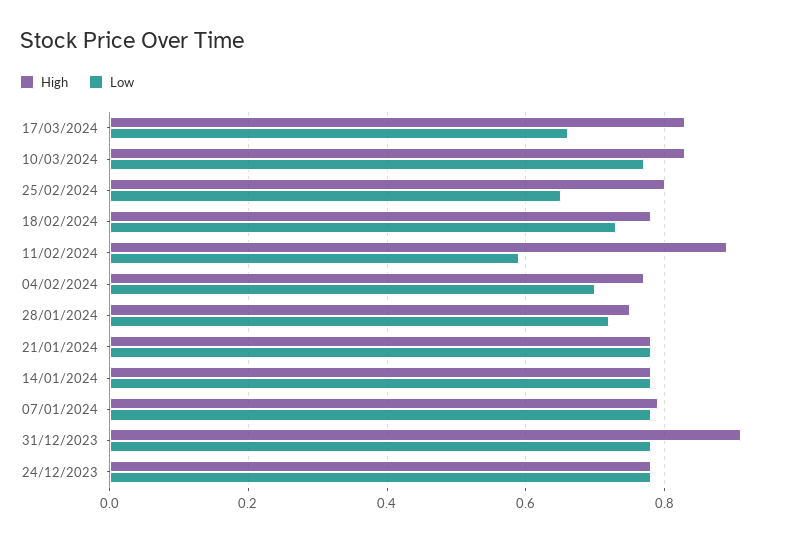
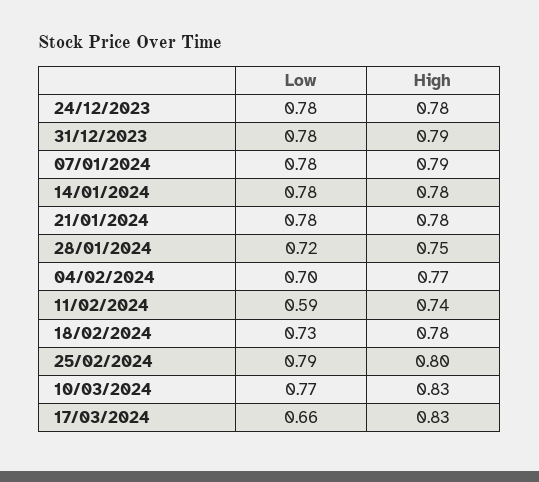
Low, 25/02/2024: 0.65 -> 0.79
High, 11/02/2024: 0.9 -> 0.74
High, 31/12/2023: 0.9 -> 0.79

